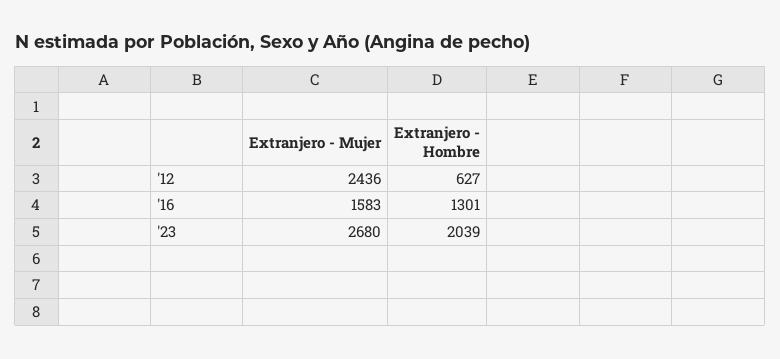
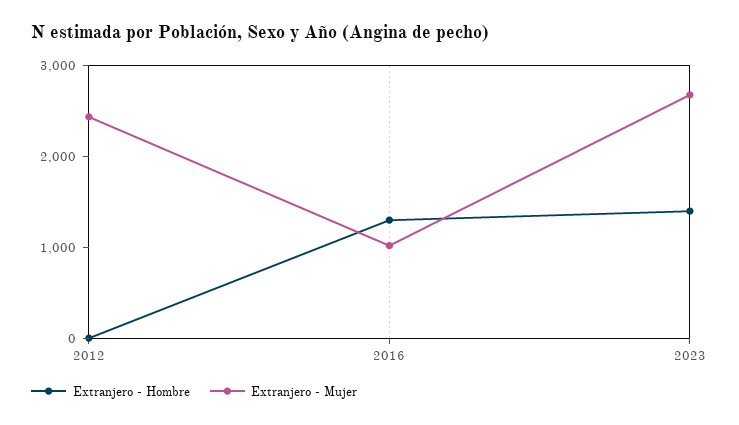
Extranjero - Hombre, '12: 627 -> 0
Extranjero - Mujer, '16: 1583 -> 1000
Extranjero - Hombre, '23: 2039 -> 1400

